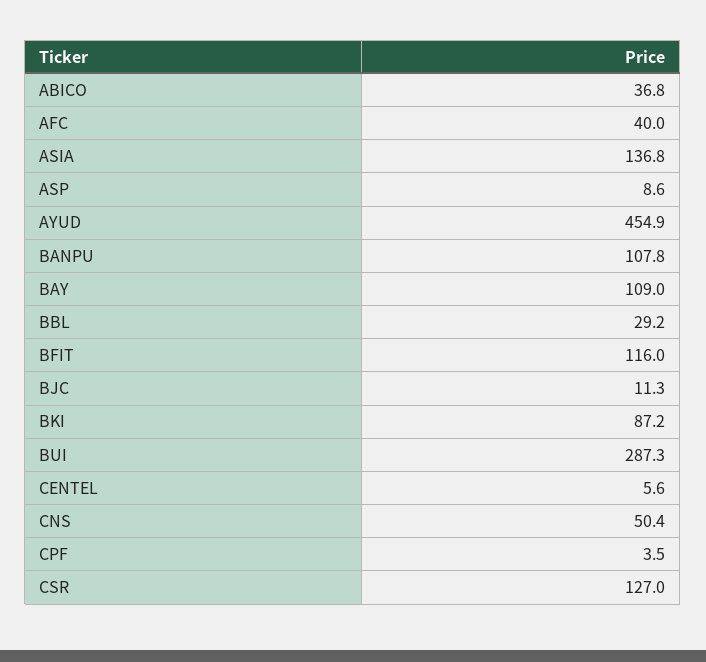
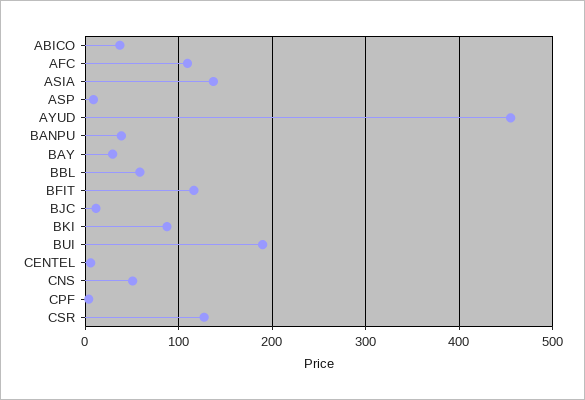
AFC: 40 -> 110
BANPU: 107.8 -> 40
BAY: 109 -> 30
BBL: 29.2 -> 60
BUI: 287.3 -> 190

